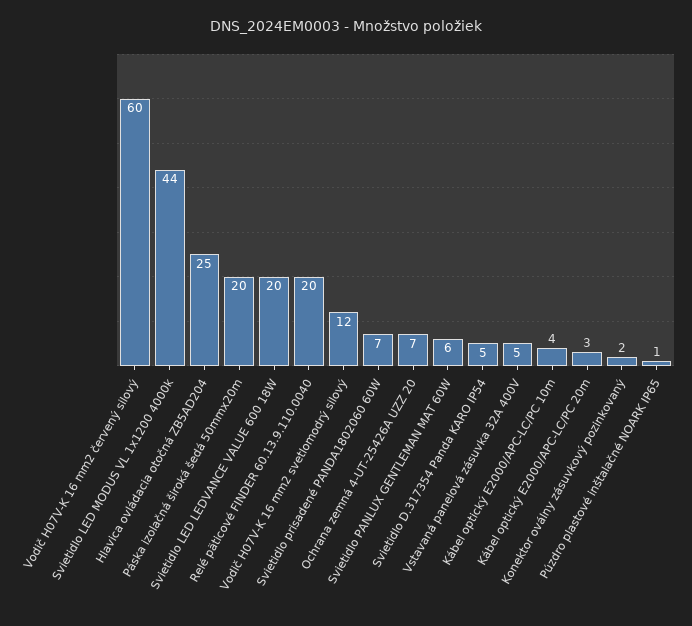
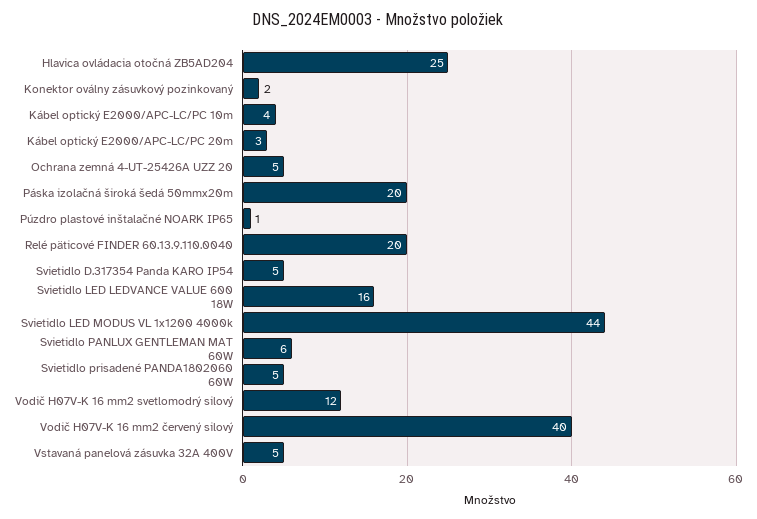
Vodič H07V-K 16 mm2 červený silový: 60 -> 40
Svietidlo LED LEDVANCE VALUE 600 18W: 20 -> 16
Svietidlo prisadené PANDA1802060 60W: 7 -> 5
Ochrana zemná 4-UT-25426A UZZ 20: 7 -> 5

